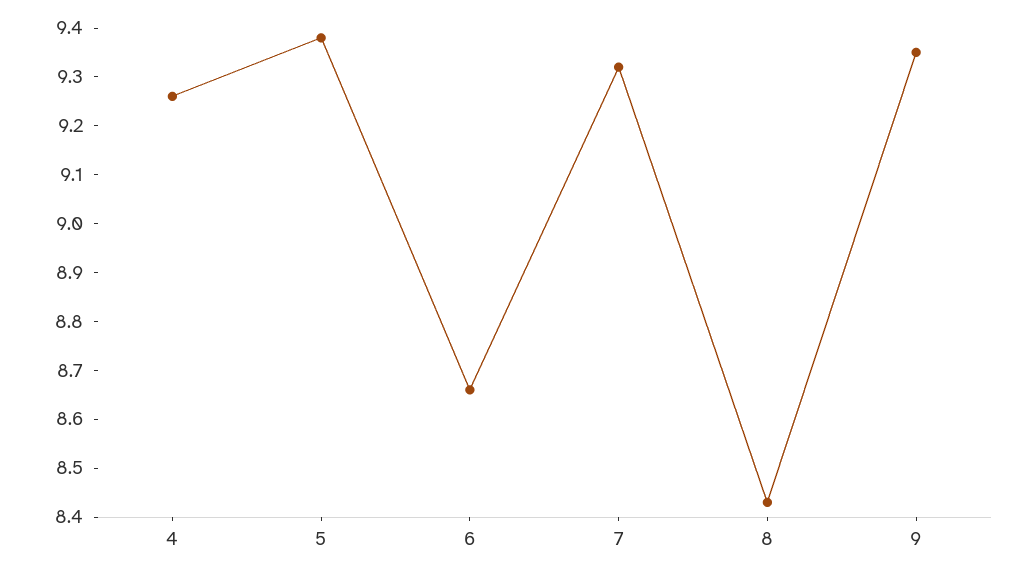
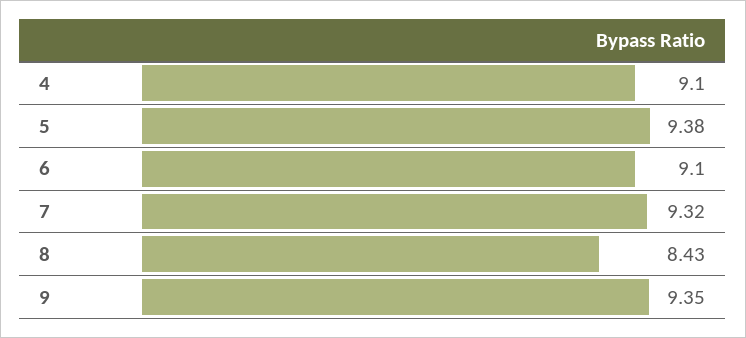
4: 9.25 -> 9.1
6: 8.65 -> 9.1

